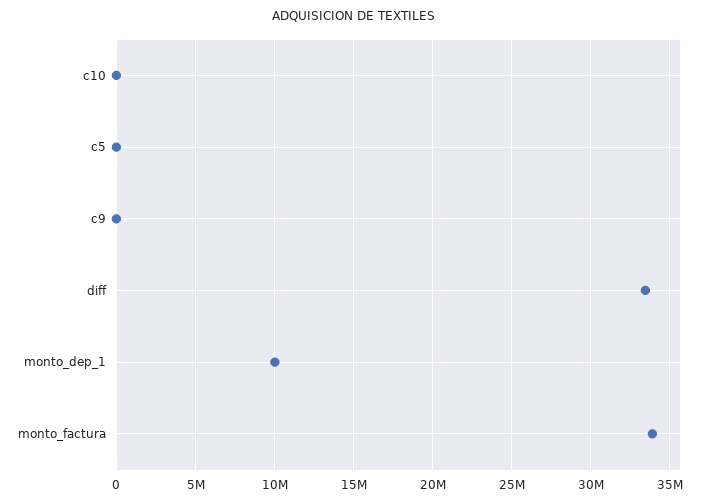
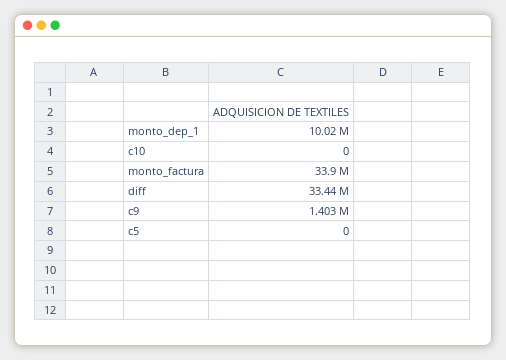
c9: 0 -> 1403000

